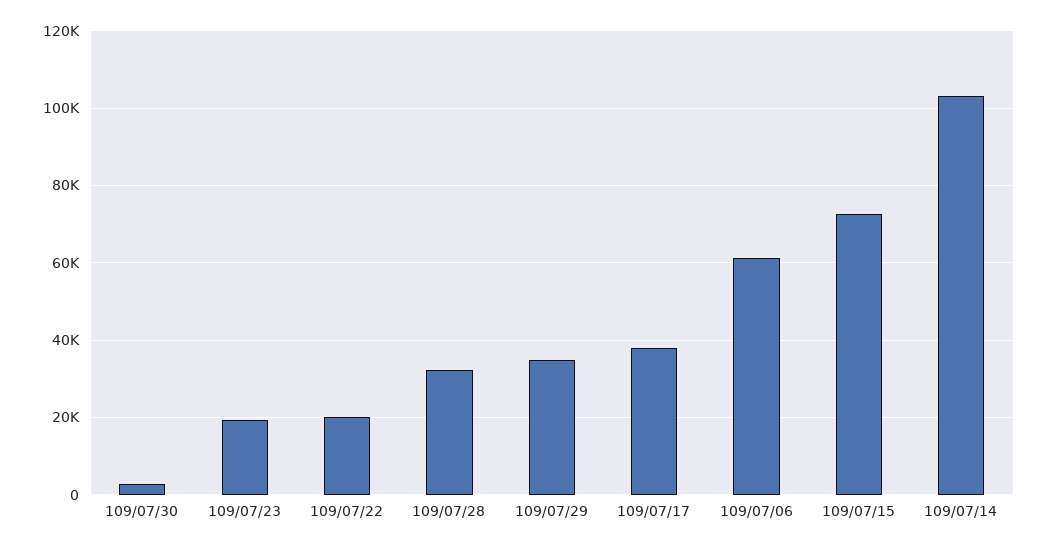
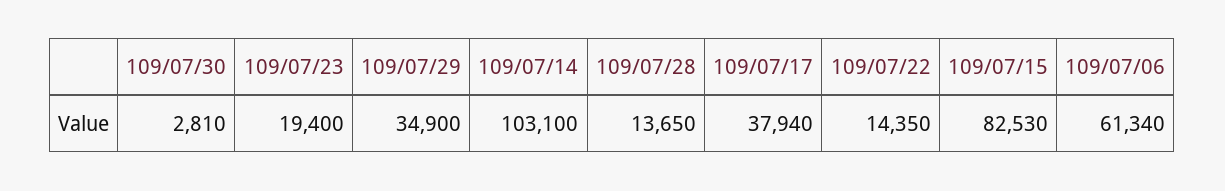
109/07/22: 20000 -> 14350
109/07/28: 32000 -> 13650
109/07/15: 72000 -> 82530

